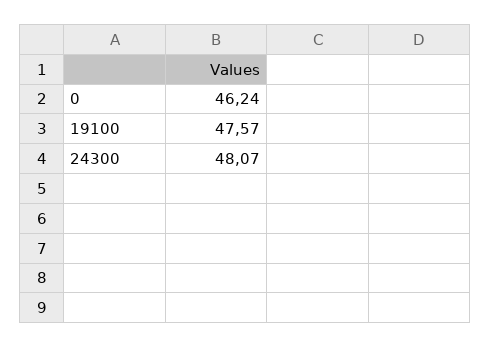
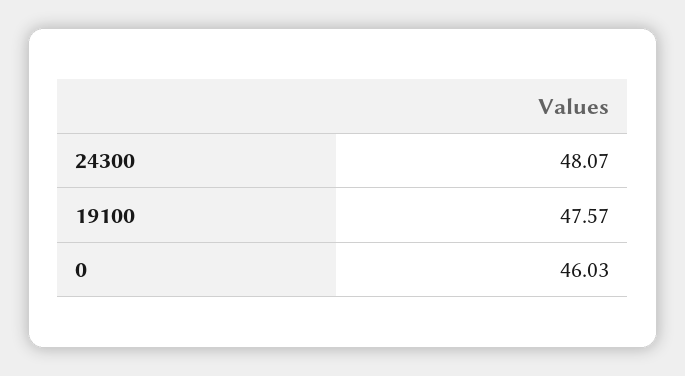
0: 46.24 -> 46.03

